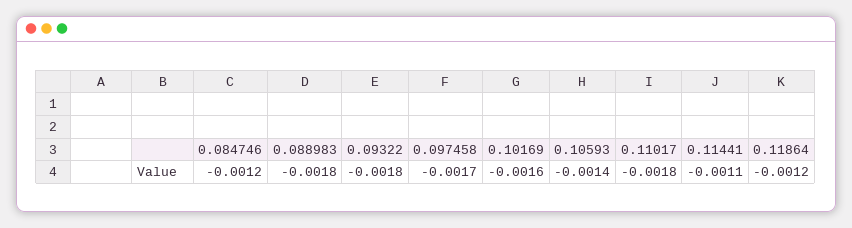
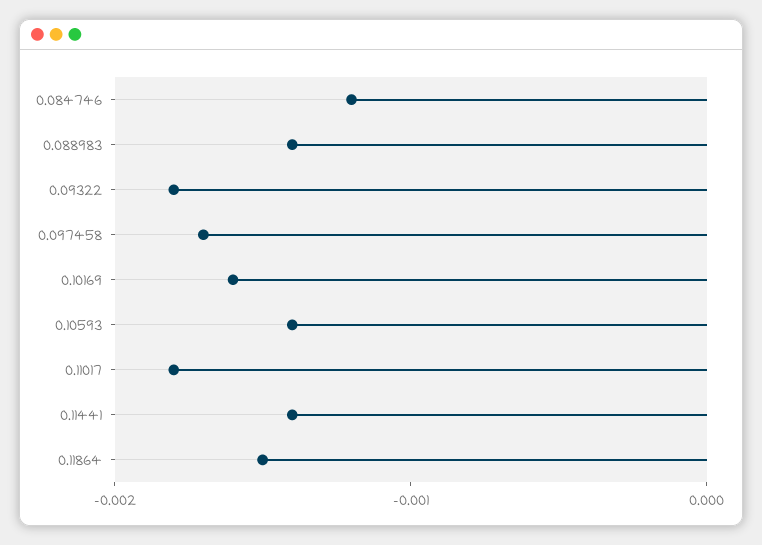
0.088983: -0.0018 -> -0.0014
0.11441: -0.0011 -> -0.0014
0.11864: -0.0012 -> -0.0015

